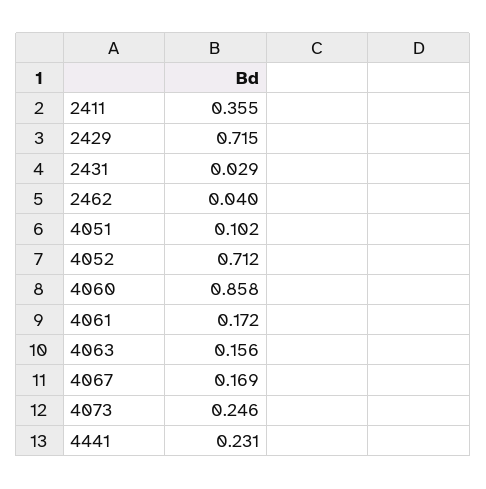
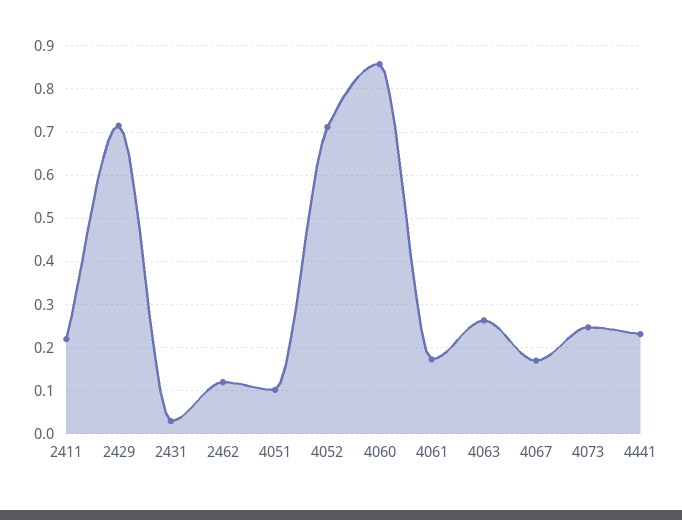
2411: 0.355 -> 0.22
2462: 0.04 -> 0.12
4063: 0.156 -> 0.26

